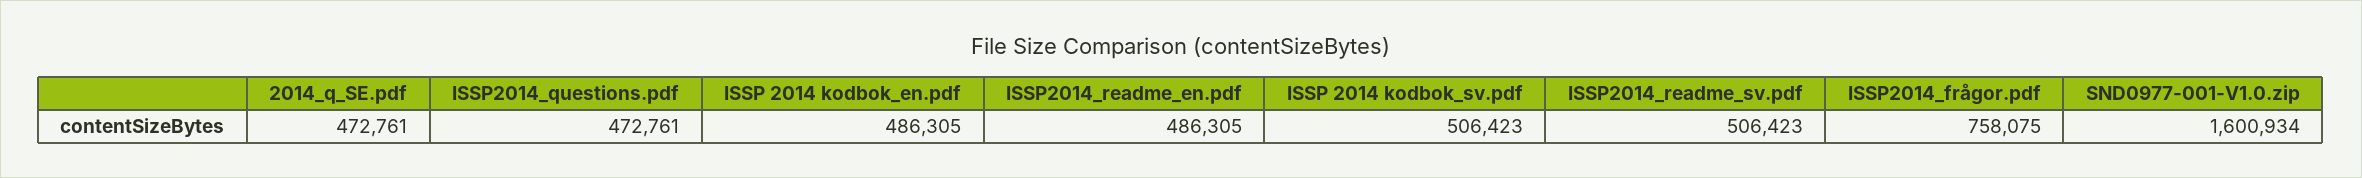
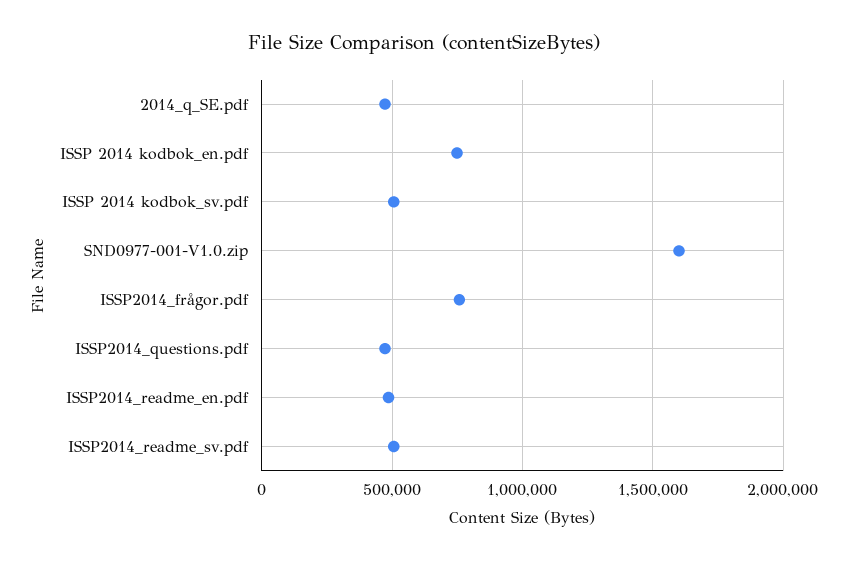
ISSP 2014 kodbok_en.pdf: 486305 -> 750000

